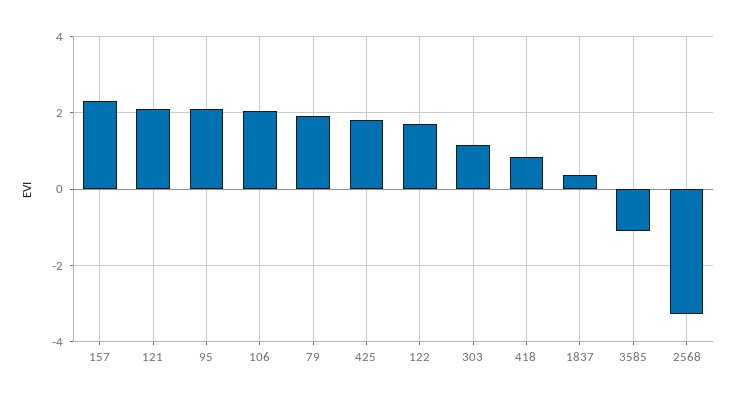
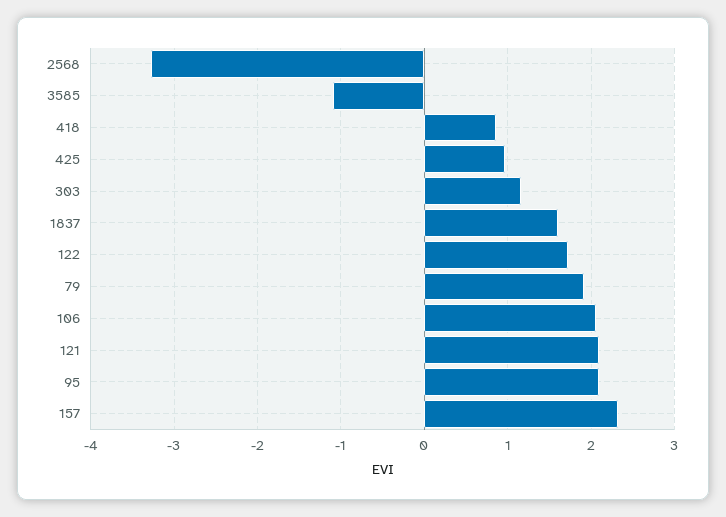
425: 1.8 -> 1
1837: 0.4 -> 1.6

